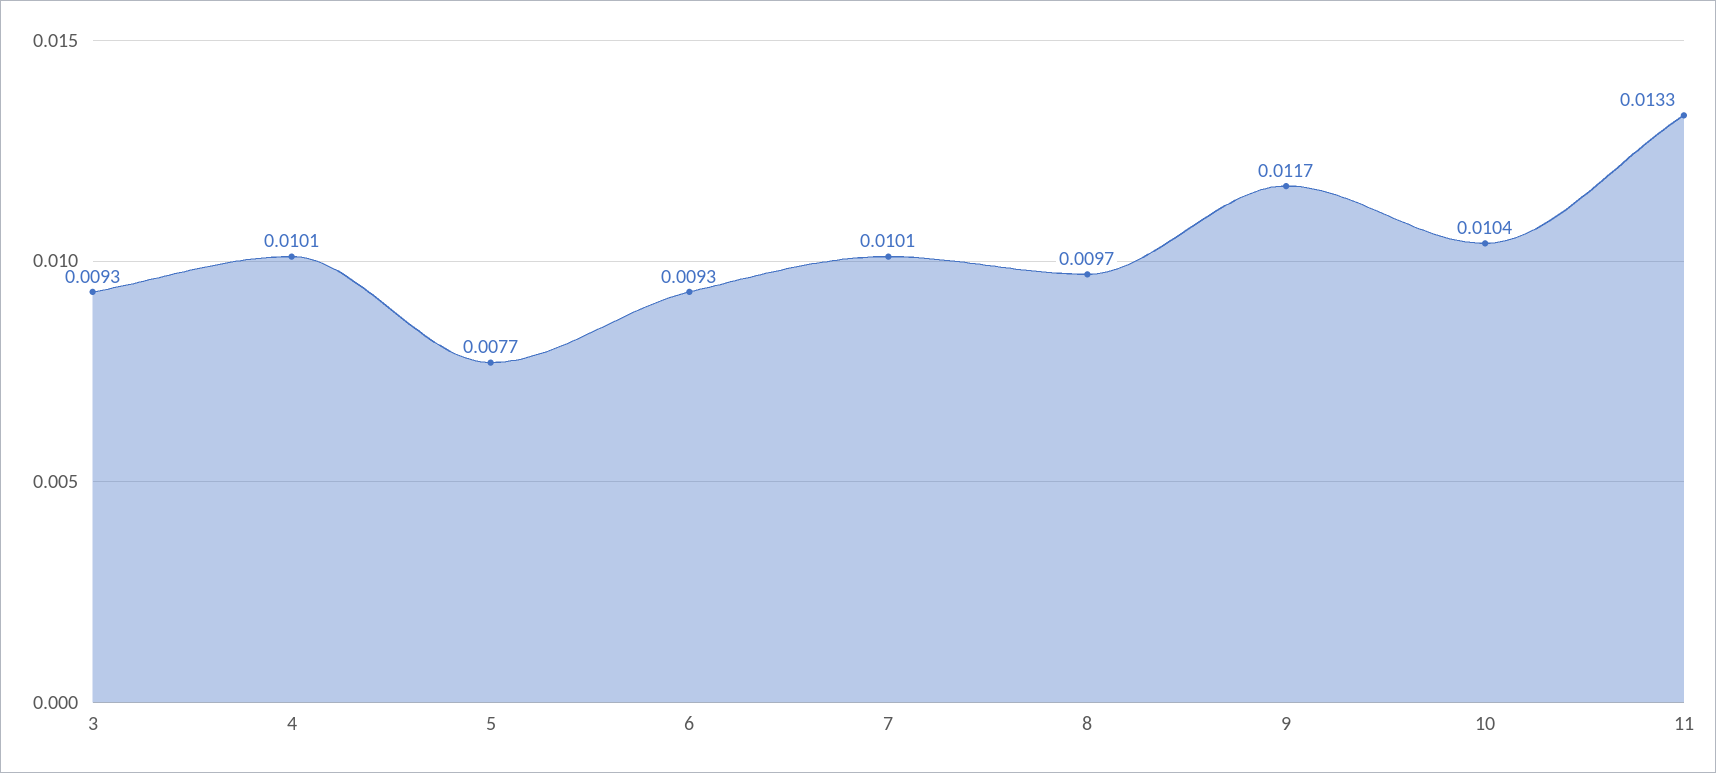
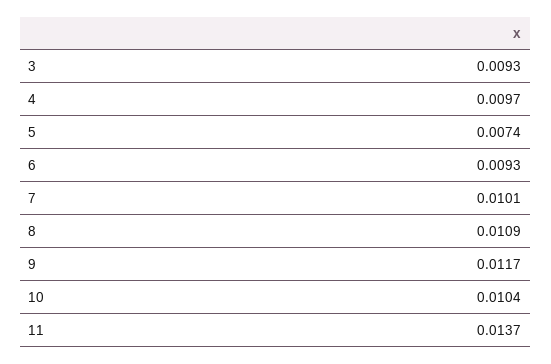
4: 0.0101 -> 0.0097
5: 0.0077 -> 0.0074
8: 0.0097 -> 0.0109
11: 0.0133 -> 0.0137

